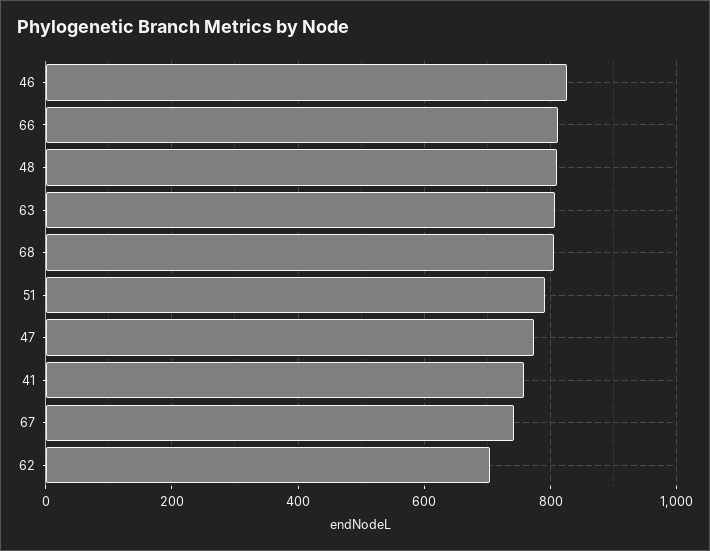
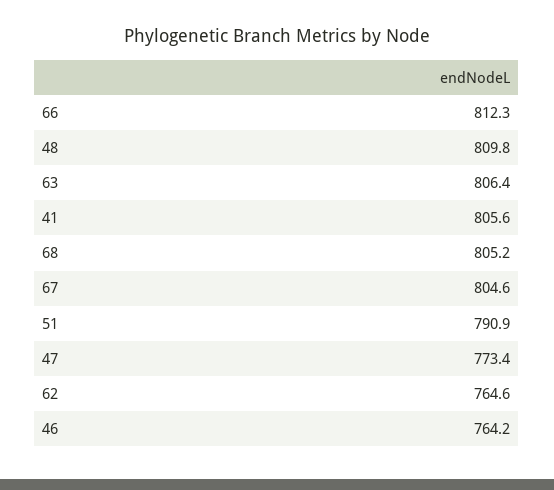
46: 820 -> 764.2
41: 760 -> 805.6
67: 740 -> 804.6
62: 700 -> 764.6

